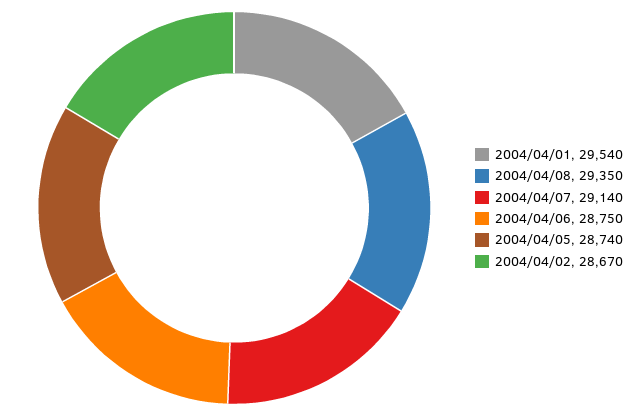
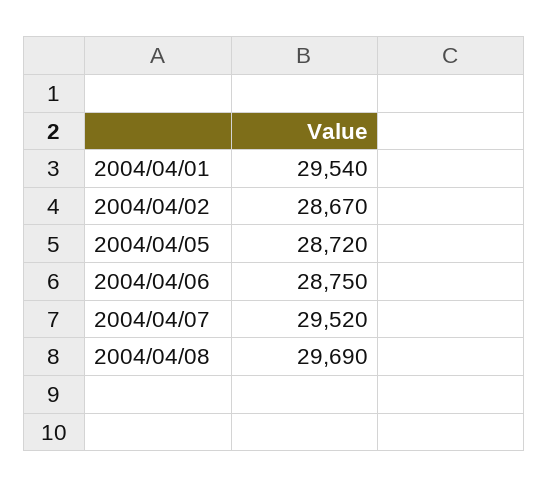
2004/04/08: 29350 -> 29690
2004/04/07: 29140 -> 29520
2004/04/05: 28740 -> 28720

